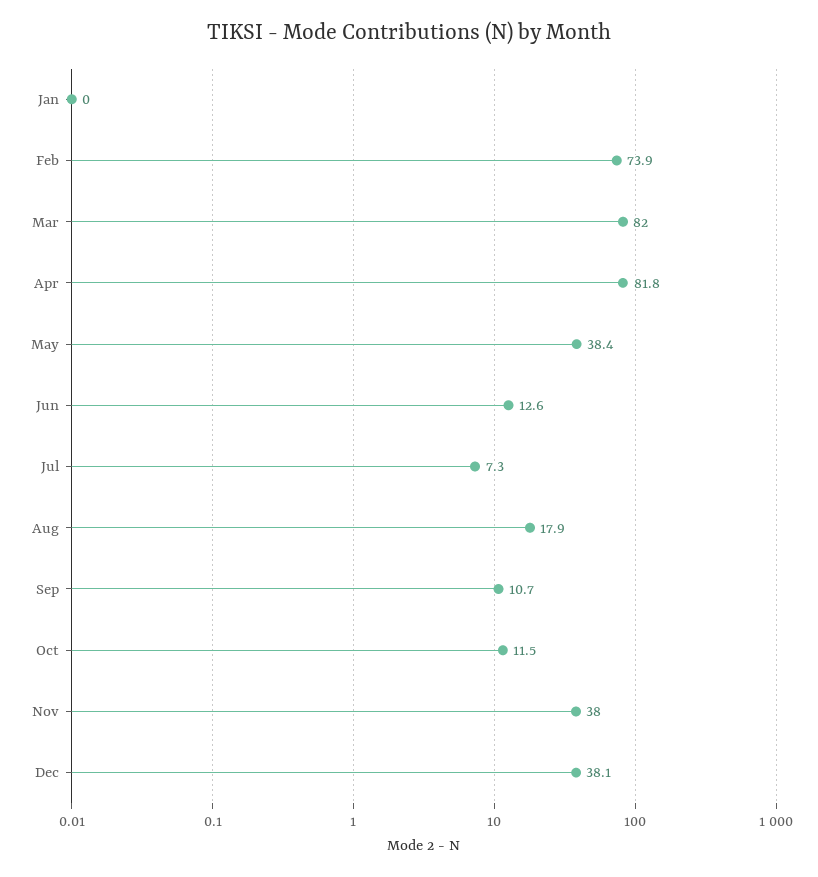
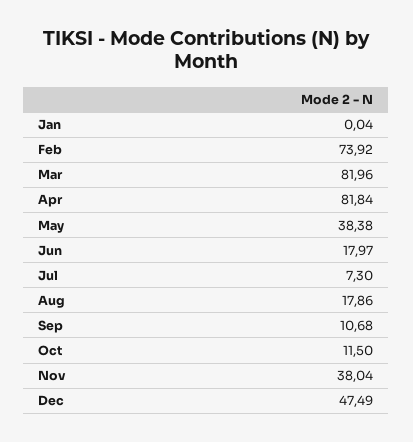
Jun: 12.6 -> 17.97
Dec: 38.1 -> 47.49

